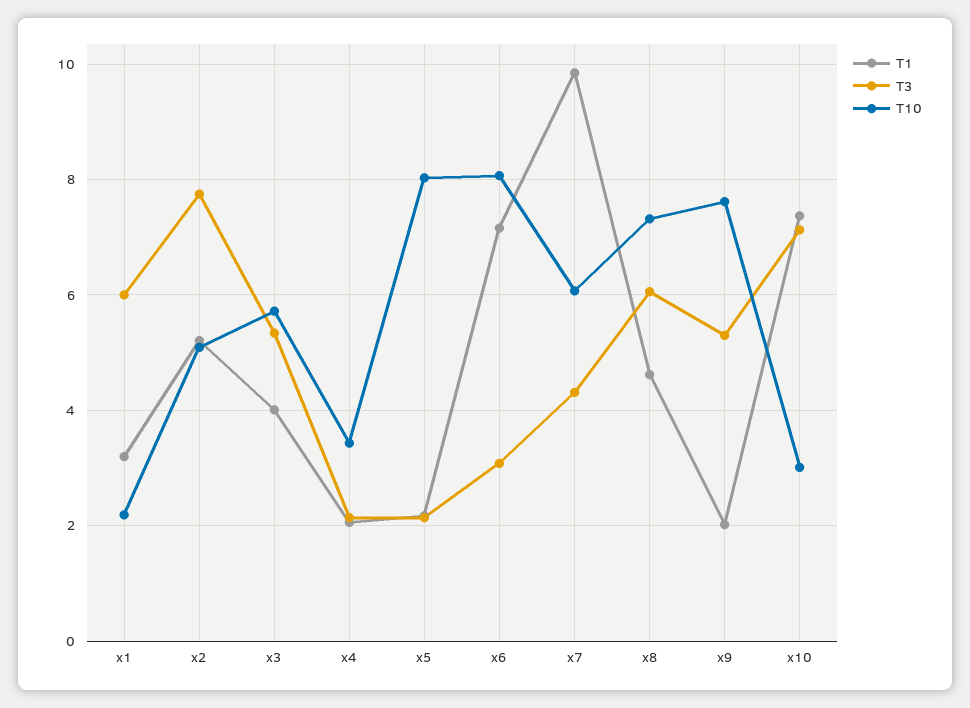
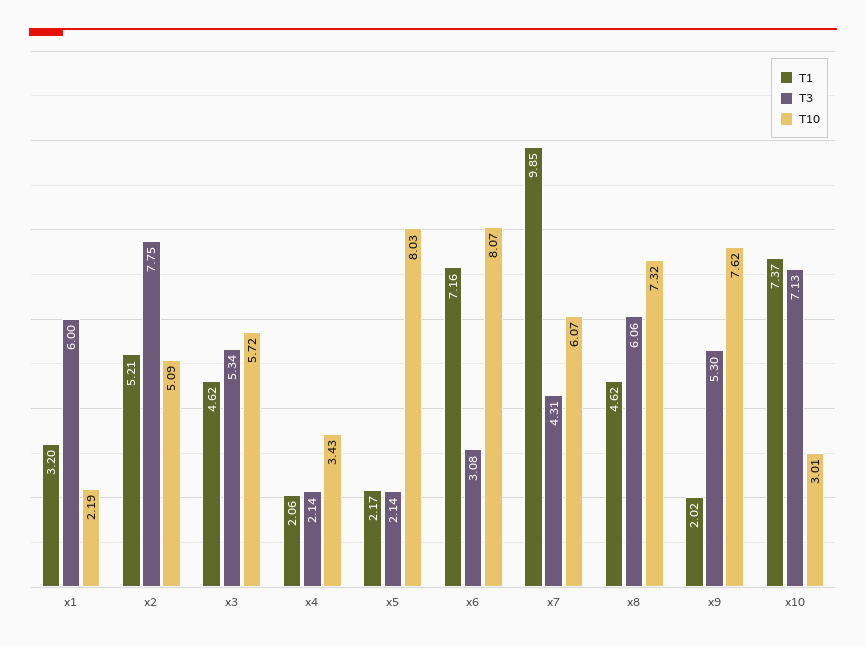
T1, x3: 4 -> 4.62

